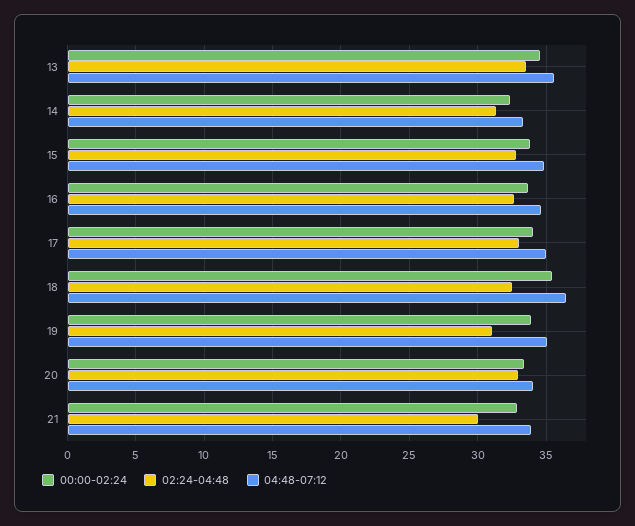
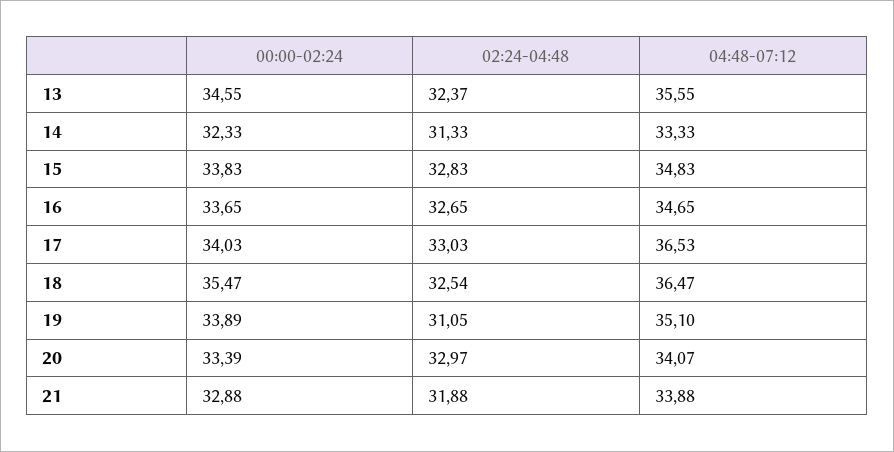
02:24-04:48, 13: 33.5 -> 32.37
04:48-07:12, 17: 35 -> 36.53
02:24-04:48, 21: 30 -> 31.88

